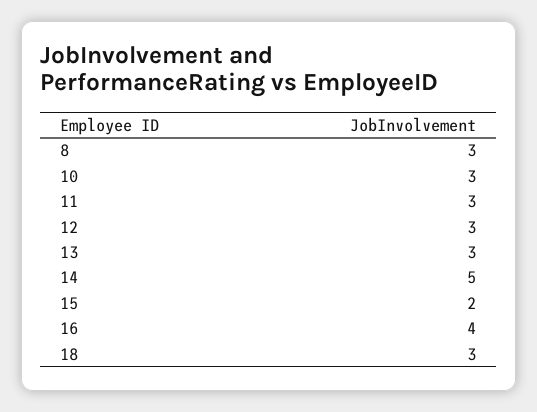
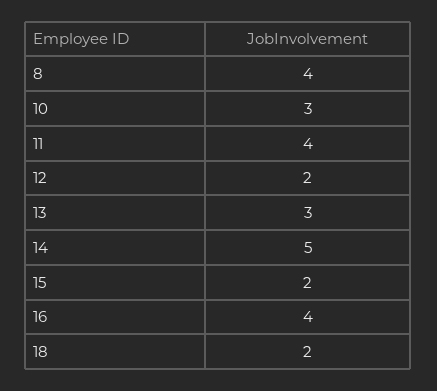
8: 3 -> 4
11: 3 -> 4
12: 3 -> 2
18: 3 -> 2

